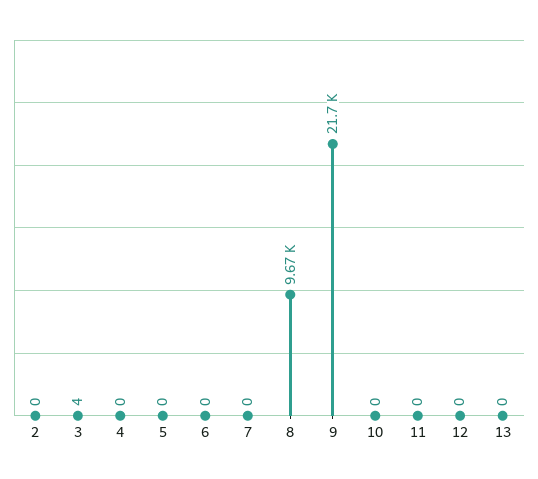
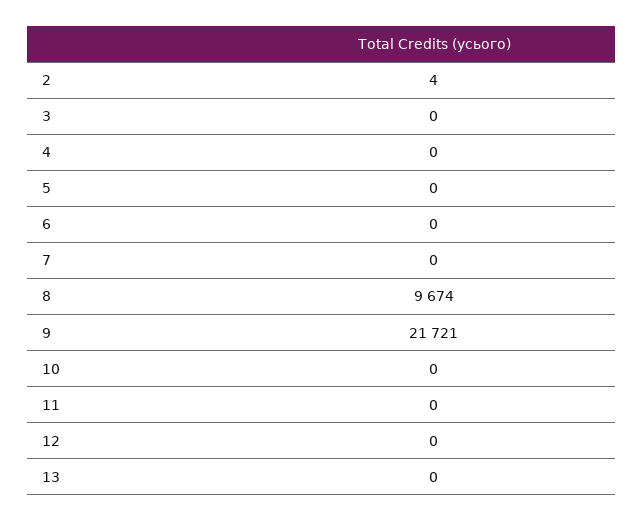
2: 0 -> 4
3: 4 -> 0

